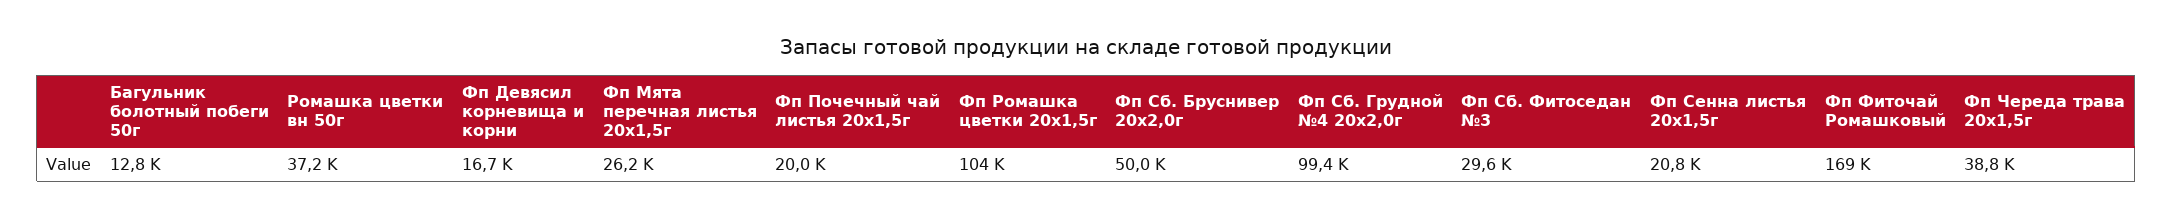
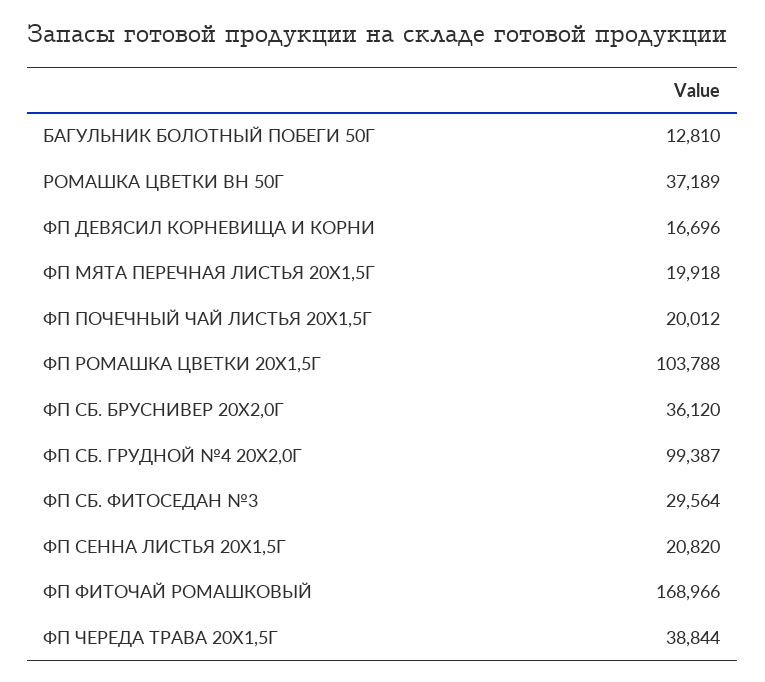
Фп Мята перечная листья 20x1,5г: 26200 -> 19918
Фп Сб. Бруснивер 20x2,0г: 50000 -> 36120

